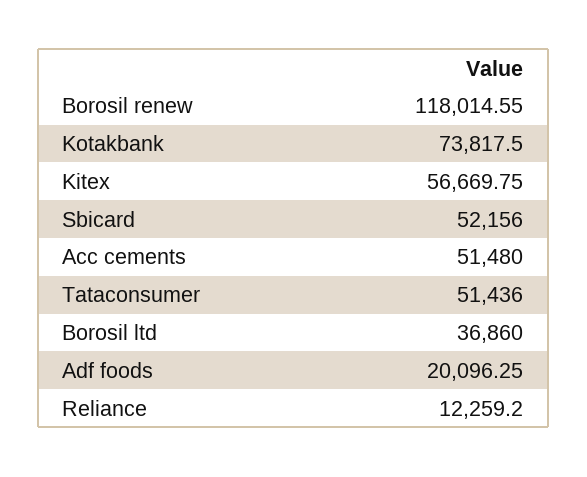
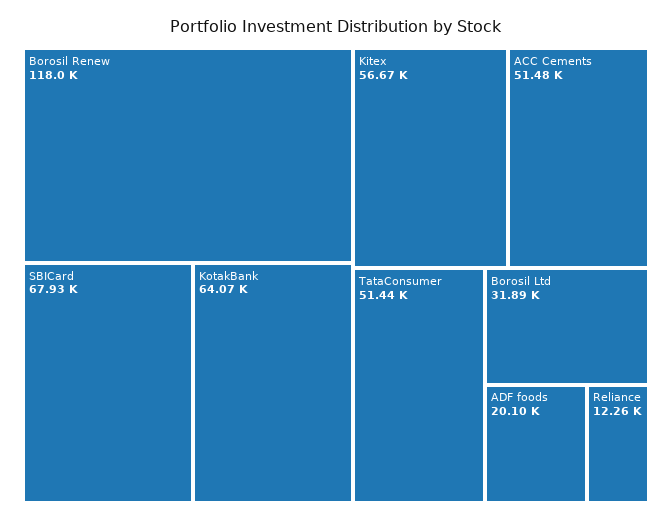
Kotakbank: 73817.5 -> 64070
Sbicard: 52156 -> 67930
Borosil ltd: 36860 -> 31890

